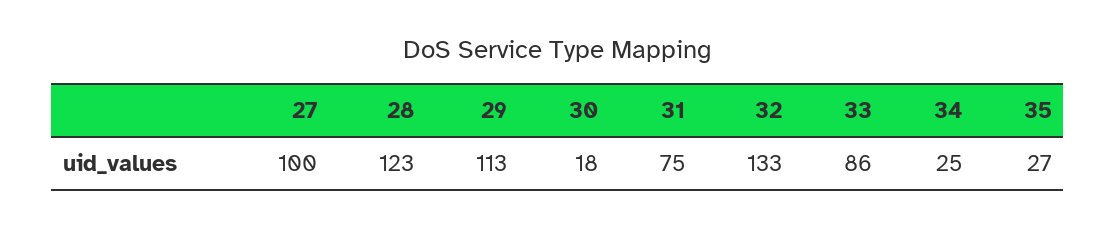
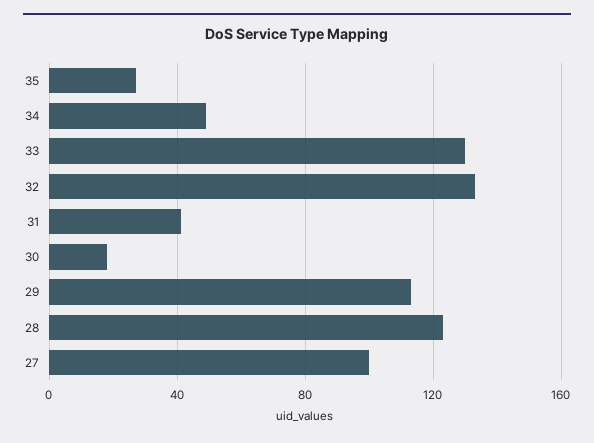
31: 75 -> 40
33: 86 -> 130
34: 25 -> 50

